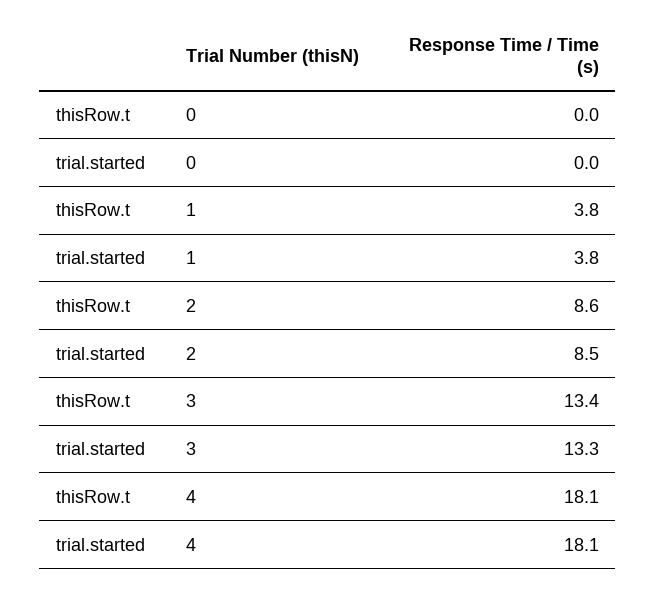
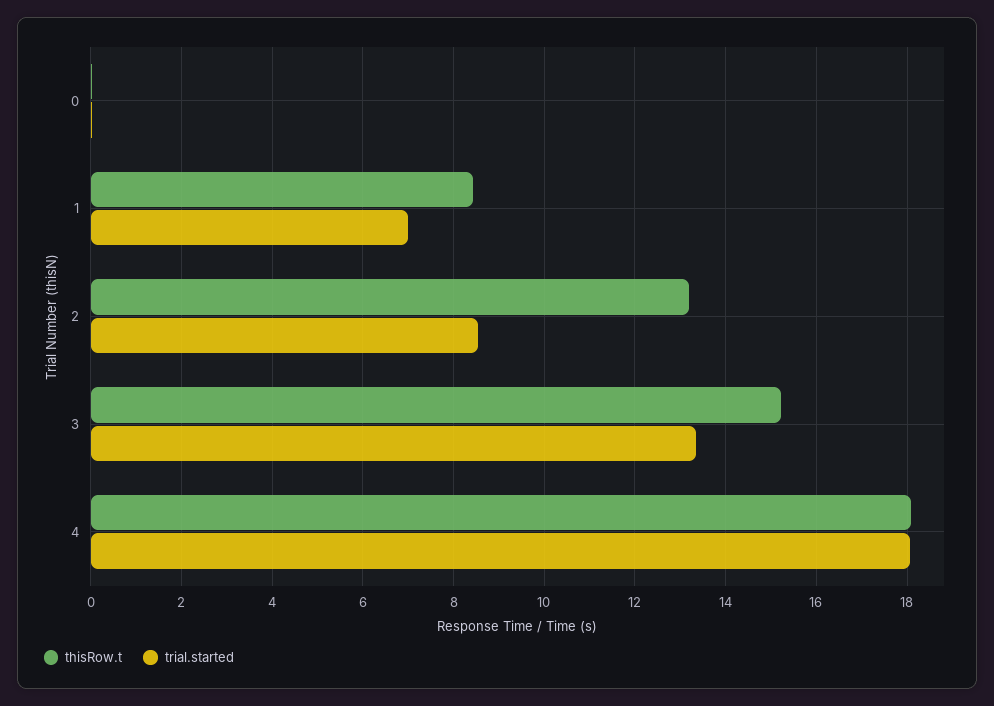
thisRow.t, 1: 3.8 -> 8.4
trial.started, 1: 3.8 -> 7
thisRow.t, 2: 8.6 -> 13.2
thisRow.t, 3: 13.4 -> 15.2

